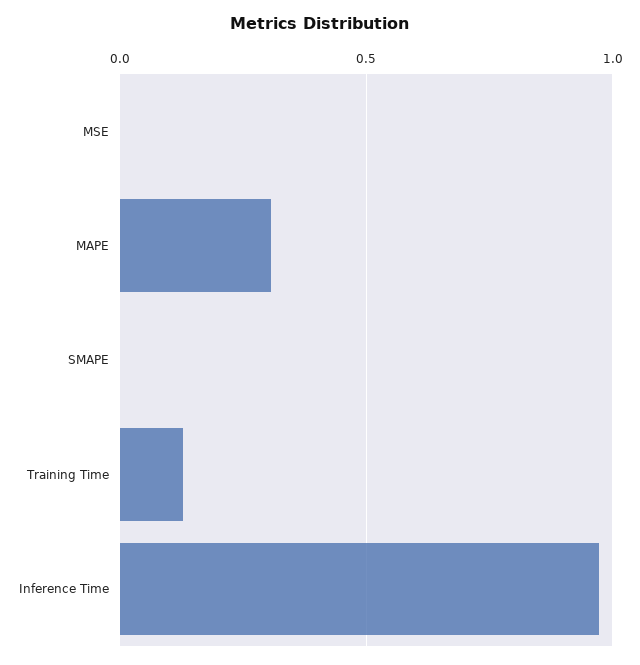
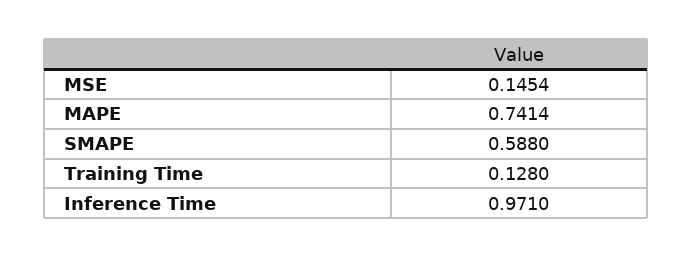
MSE: 0 -> 0.1454
MAPE: 0.3 -> 0.7414
SMAPE: 0 -> 0.588

